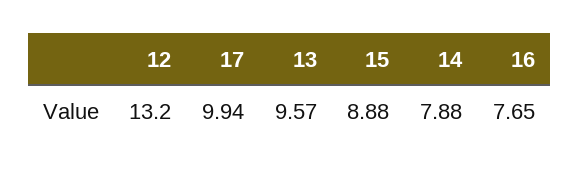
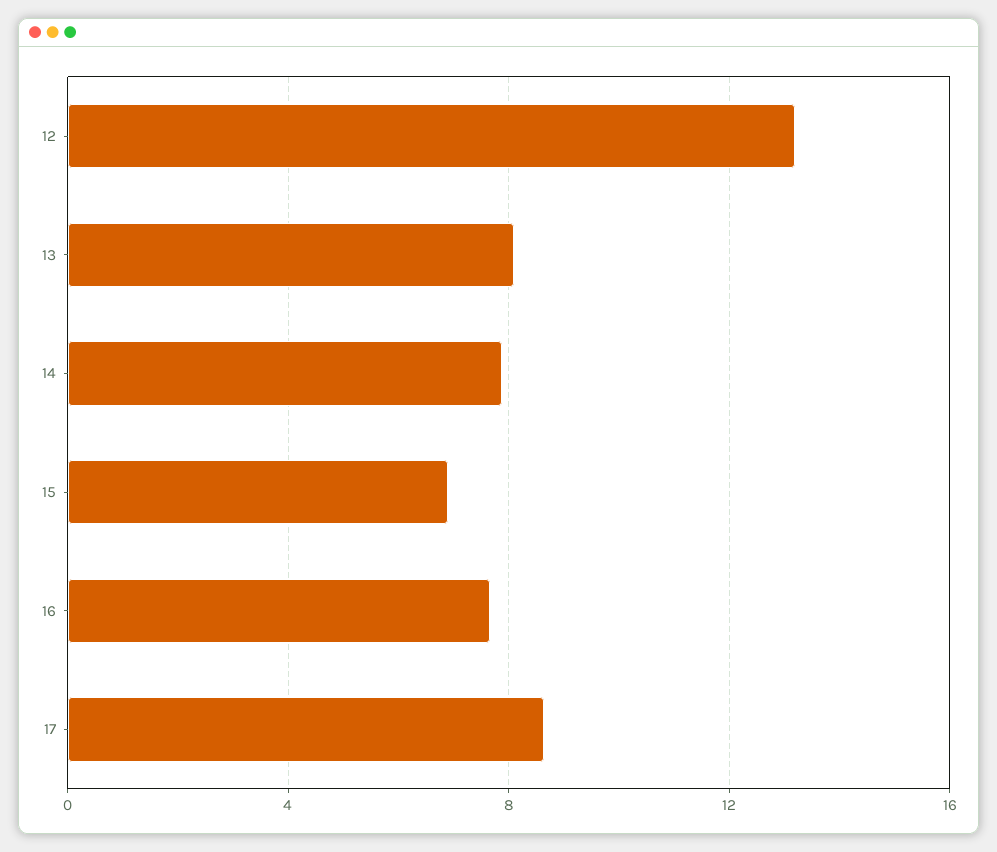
17: 9.94 -> 8.5
13: 9.57 -> 8
15: 8.88 -> 7

